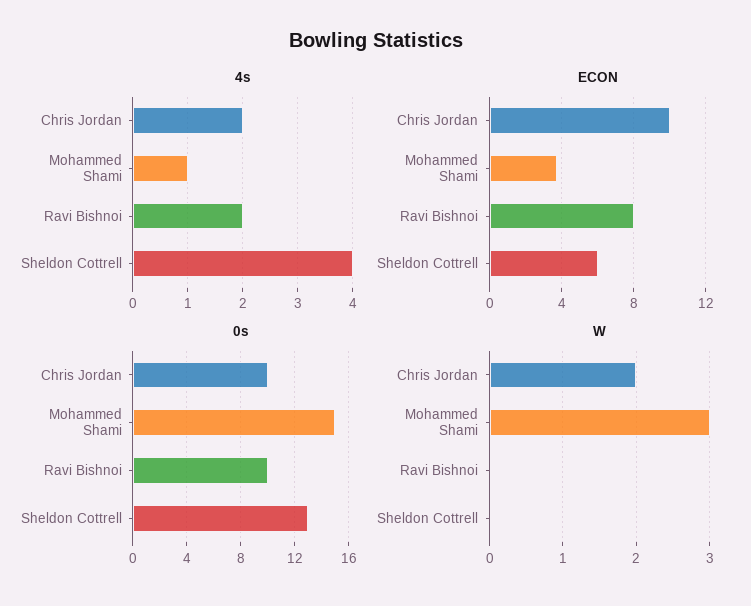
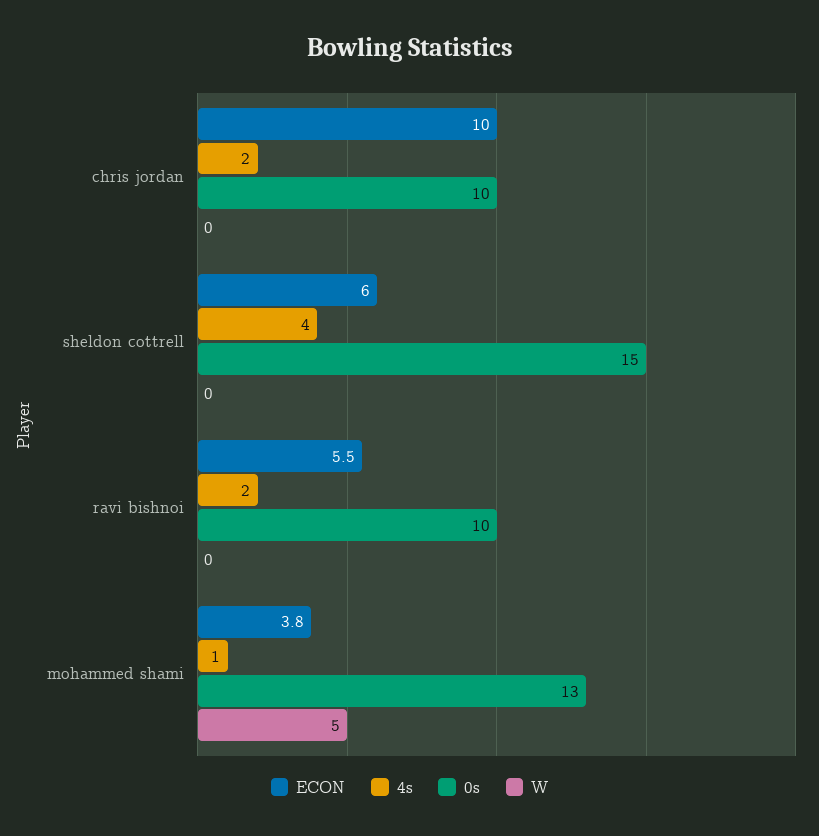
ECON, Ravi Bishnoi: 8 -> 5.5
0s, Mohammed Shami: 15 -> 13
0s, Sheldon Cottrell: 13 -> 15
W, Chris Jordan: 2 -> 0
W, Mohammed Shami: 3 -> 5

